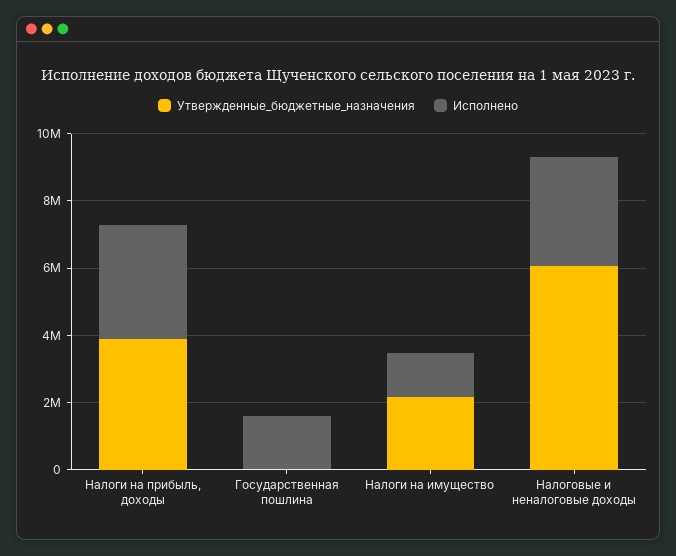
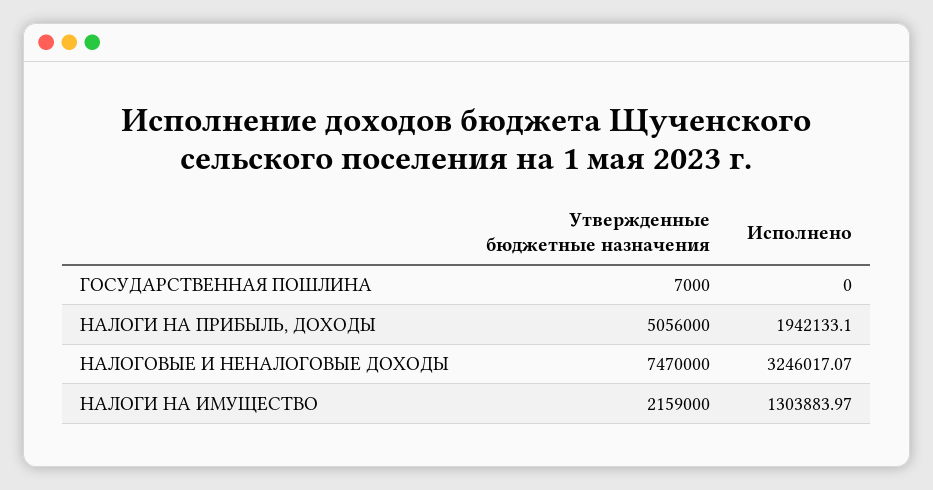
Утвержденные_бюджетные_назначения, Налоги на прибыль, доходы: 4000000 -> 5056000
Исполнено, Налоги на прибыль, доходы: 3500000 -> 1942133.1
Исполнено, Государственная пошлина: 1500000 -> 0
Утвержденные_бюджетные_назначения, Налоговые и неналоговые доходы: 6000000 -> 7470000

